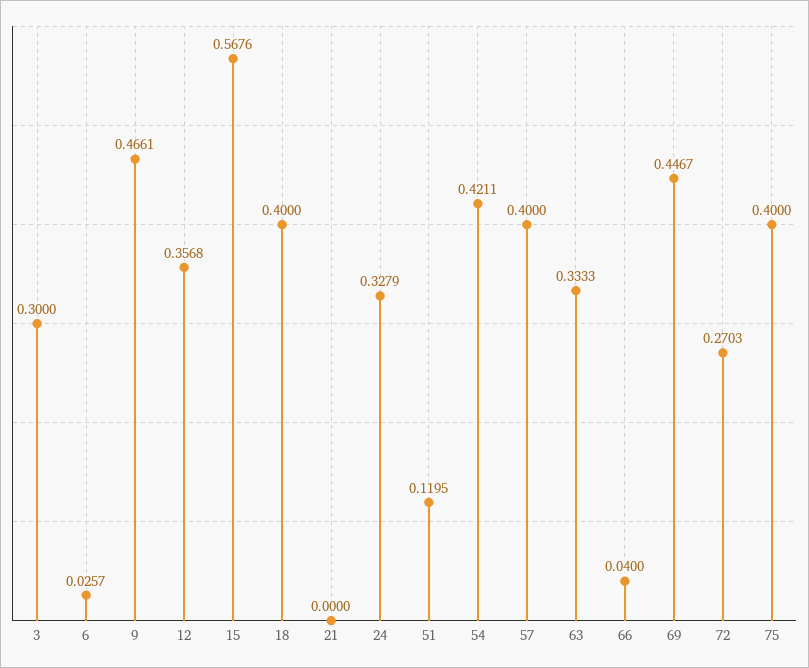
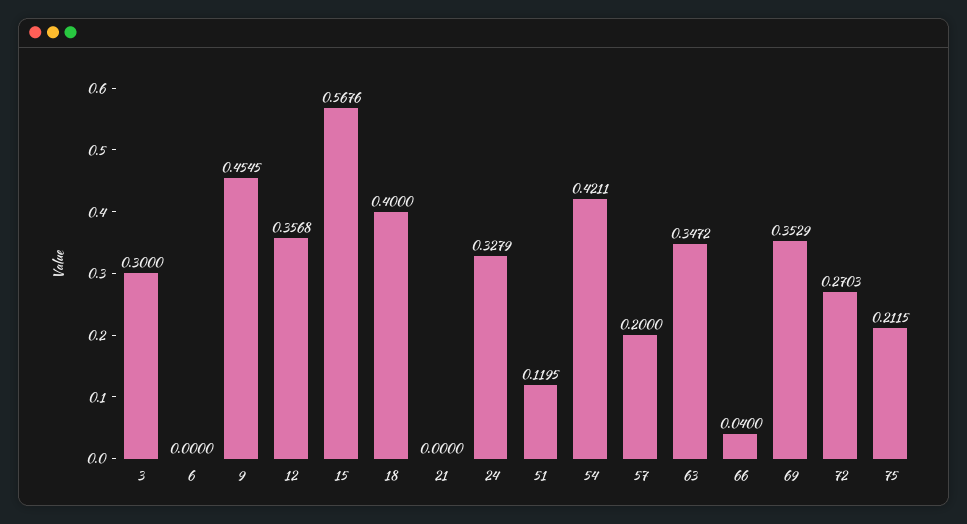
6: 0.0257 -> 0
9: 0.4661 -> 0.4545
57: 0.4 -> 0.2
63: 0.3333 -> 0.3472
69: 0.4467 -> 0.3529
75: 0.4 -> 0.2115

